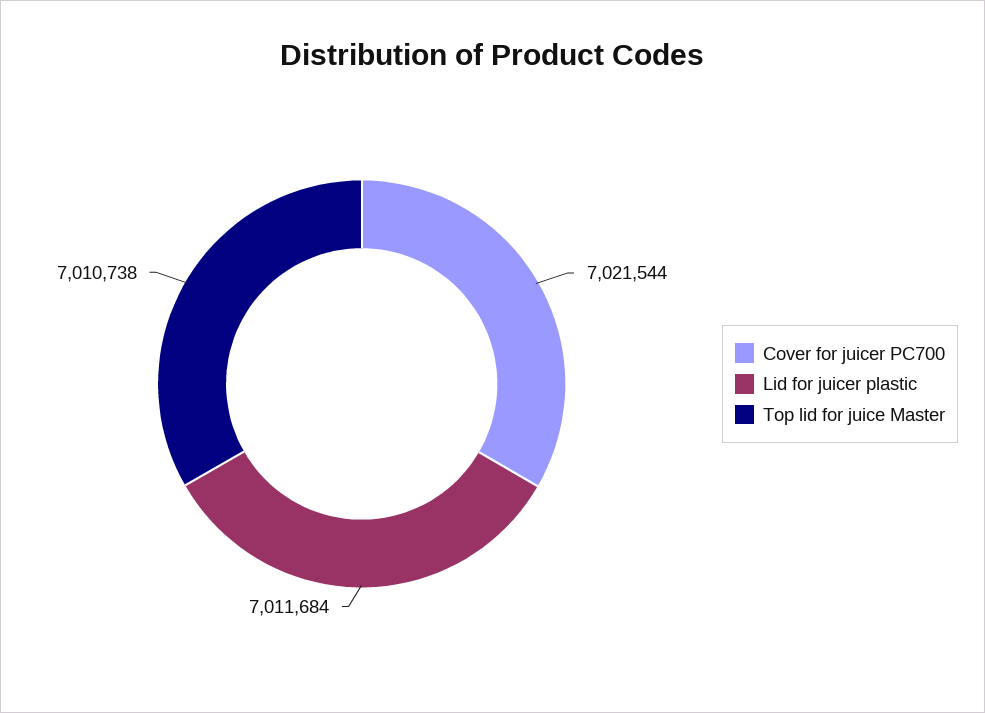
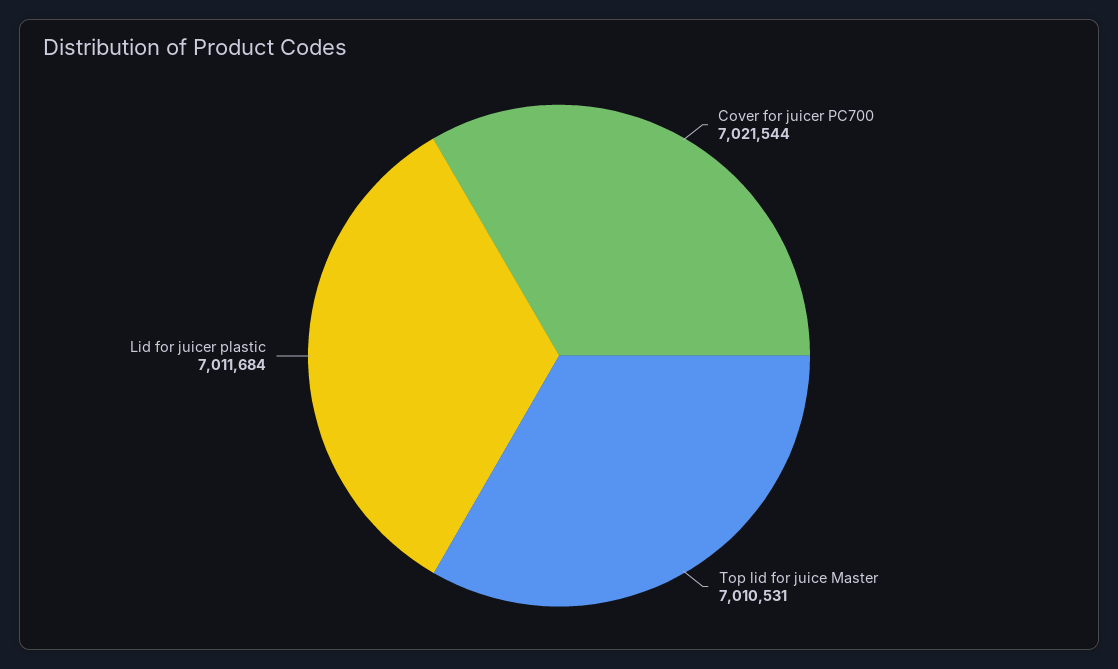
Top lid for juice Master: 7010738 -> 7010531

